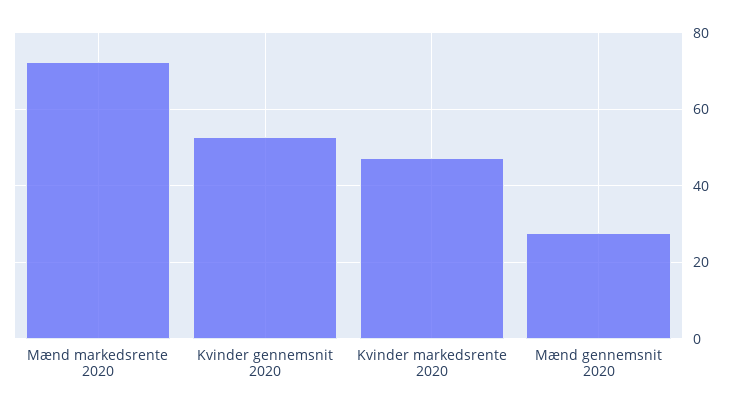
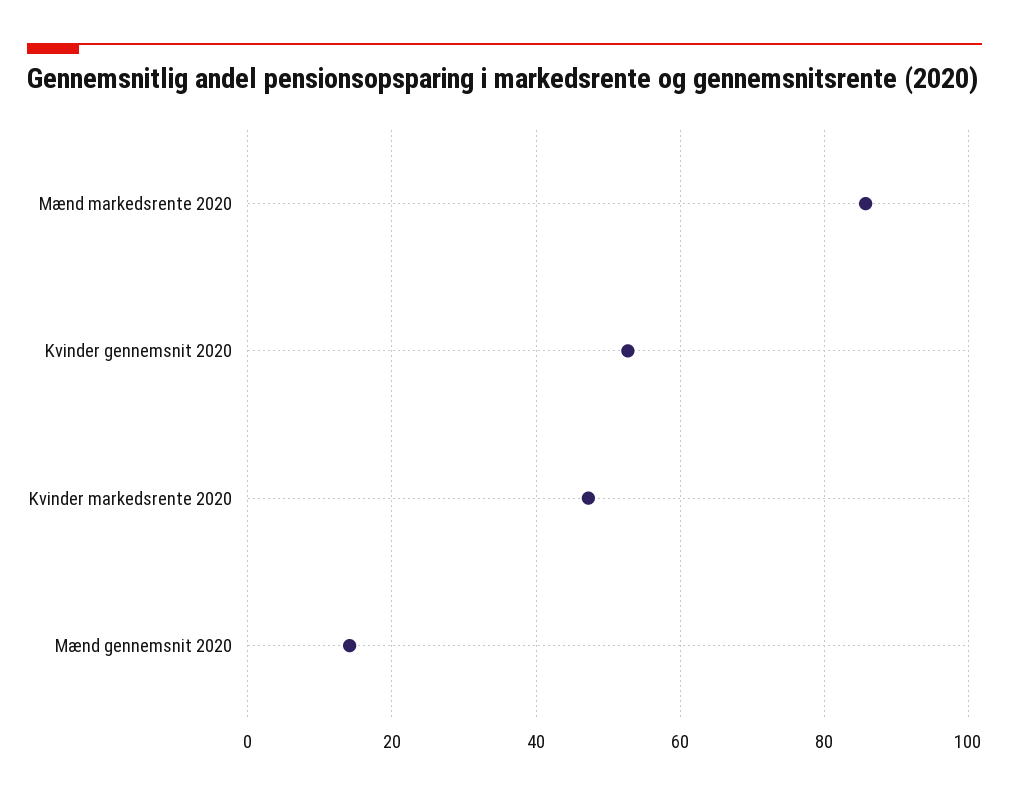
Mænd markedsrente 2020: 72 -> 86
Mænd gennemsnit 2020: 28 -> 14

